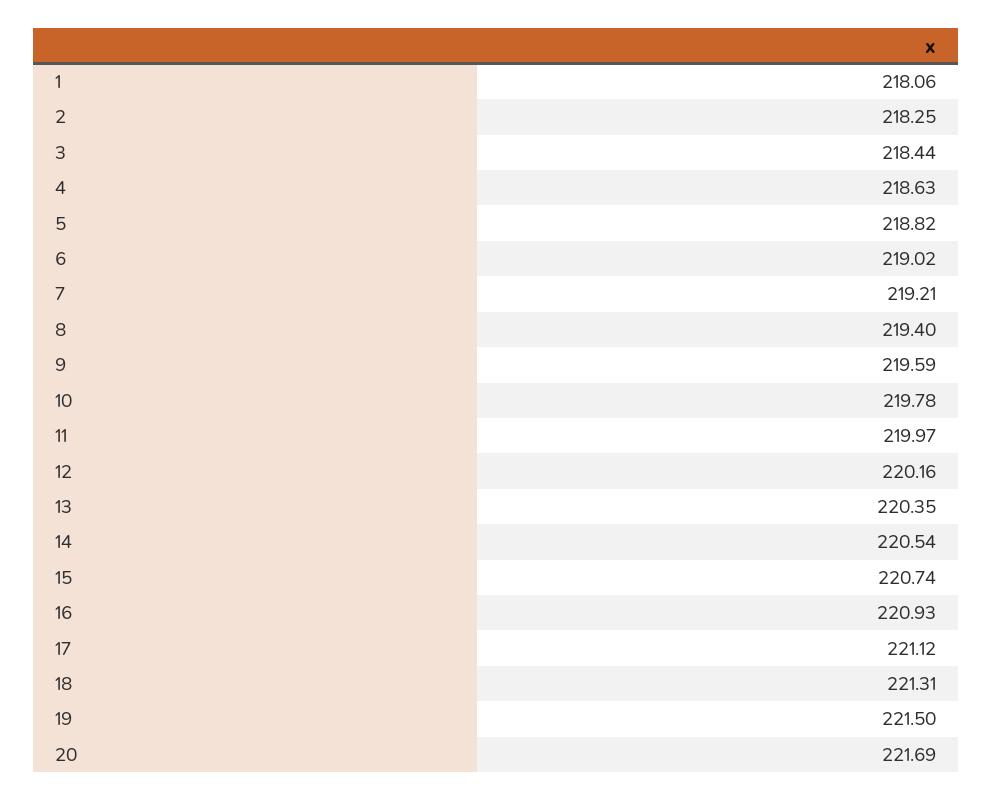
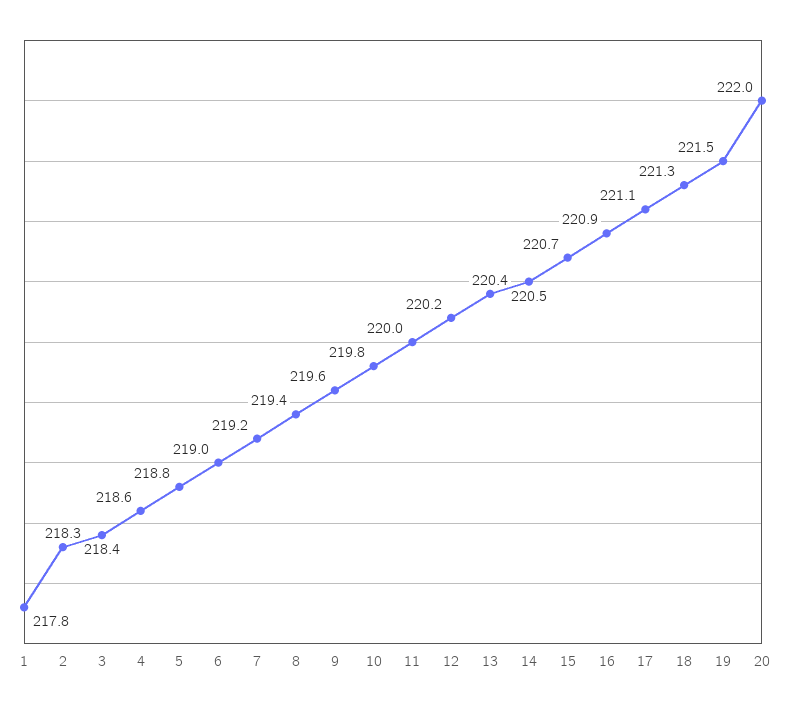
1: 218.06 -> 217.8
20: 221.69 -> 222

